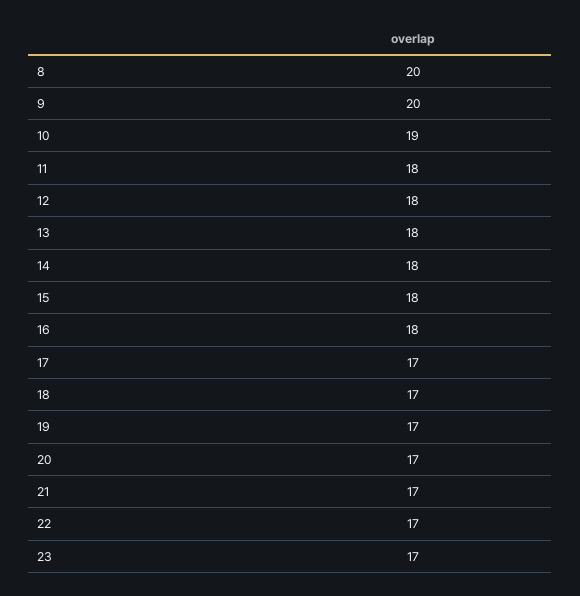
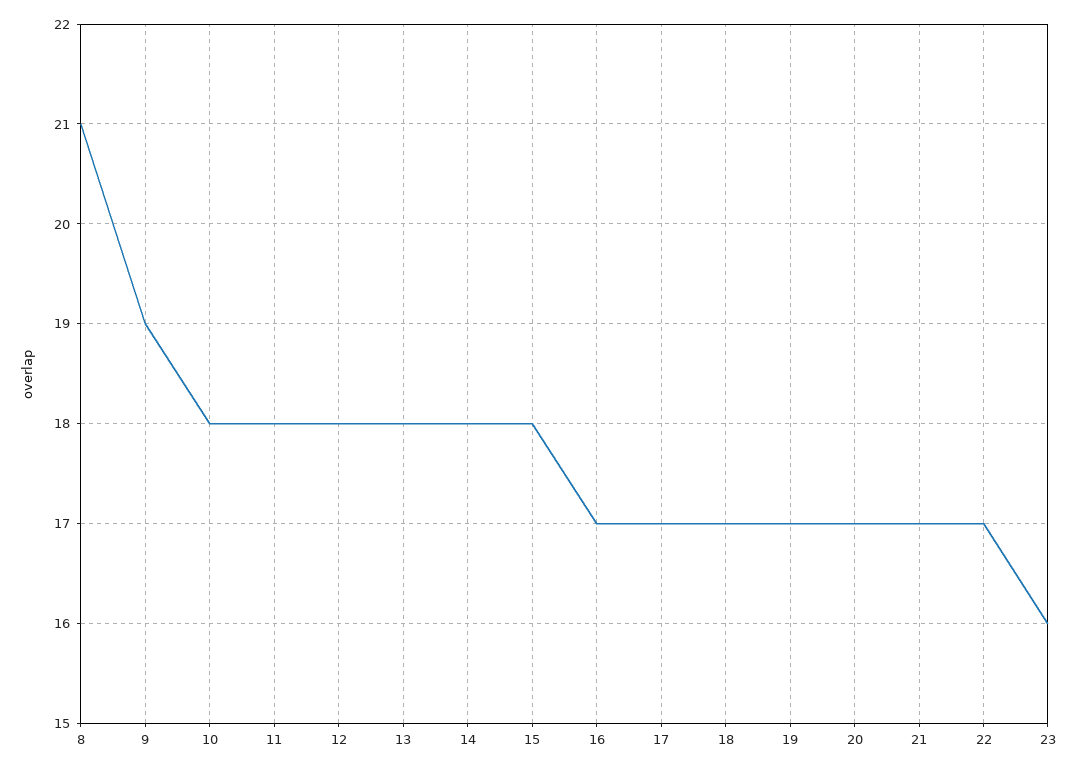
8: 20 -> 21
9: 20 -> 19
10: 19 -> 18
16: 18 -> 17
23: 17 -> 16

